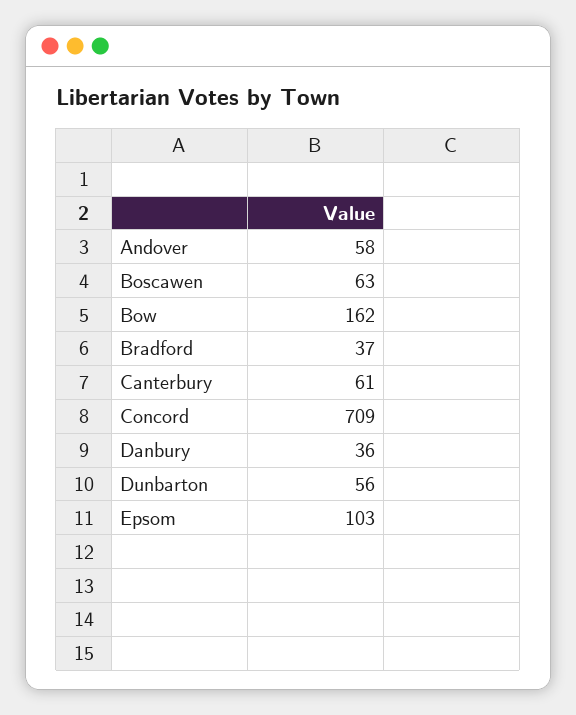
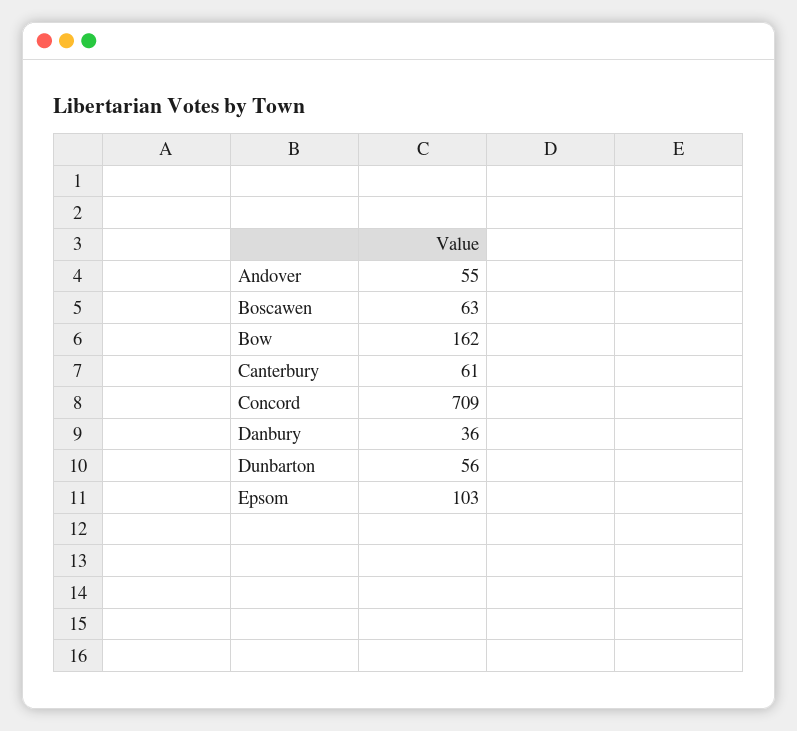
Andover: 58 -> 55
Bradford: 37 -> none

